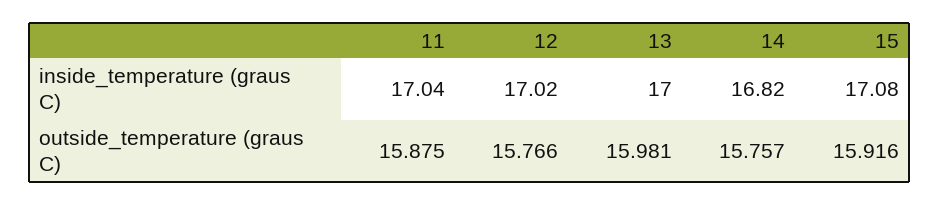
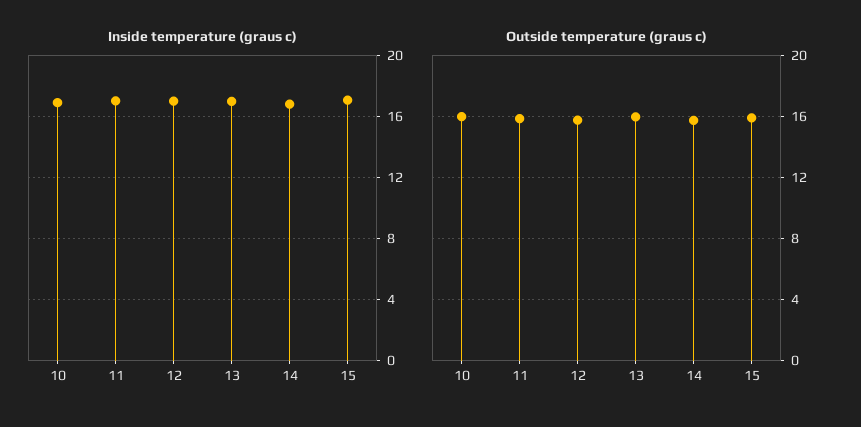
inside_temperature (graus C), 10: none -> 17
outside_temperature (graus C), 10: none -> 16

